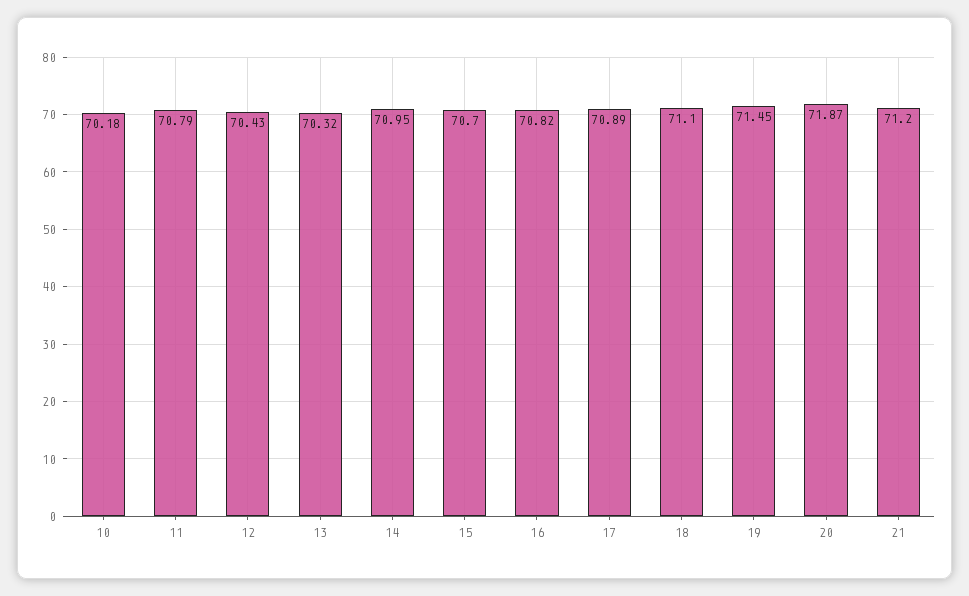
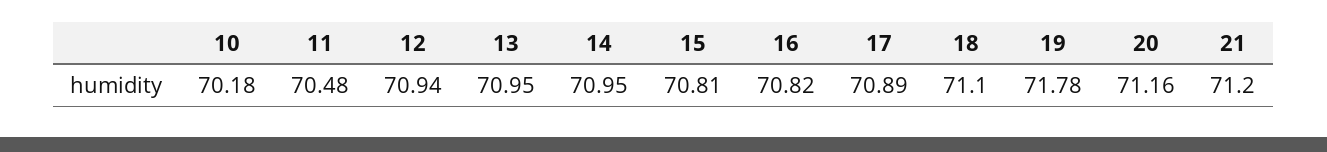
11: 70.79 -> 70.48
12: 70.43 -> 70.94
13: 70.32 -> 70.95
15: 70.7 -> 70.81
19: 71.45 -> 71.78
20: 71.87 -> 71.16

